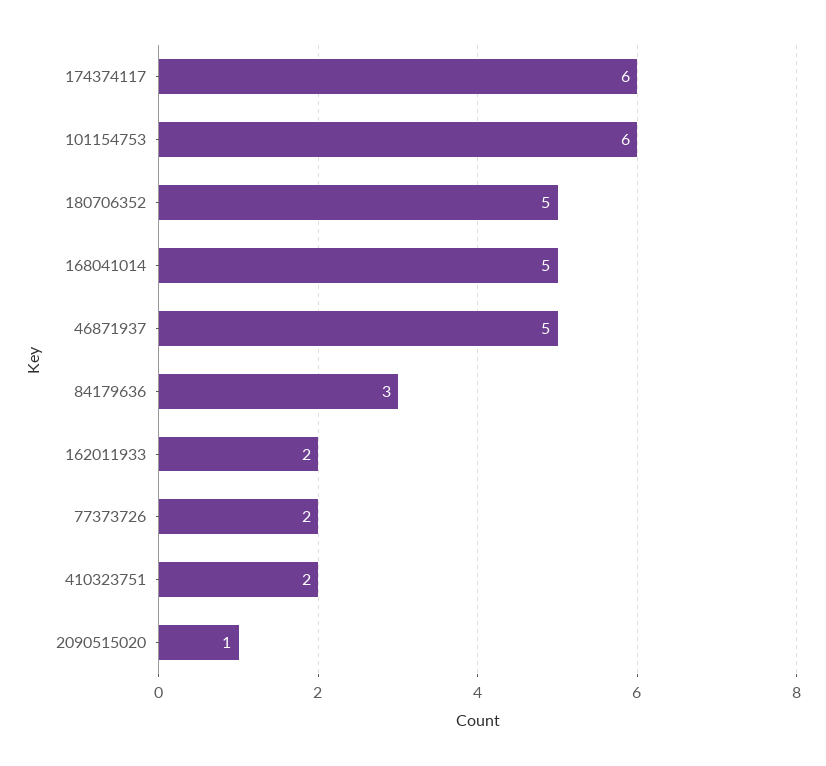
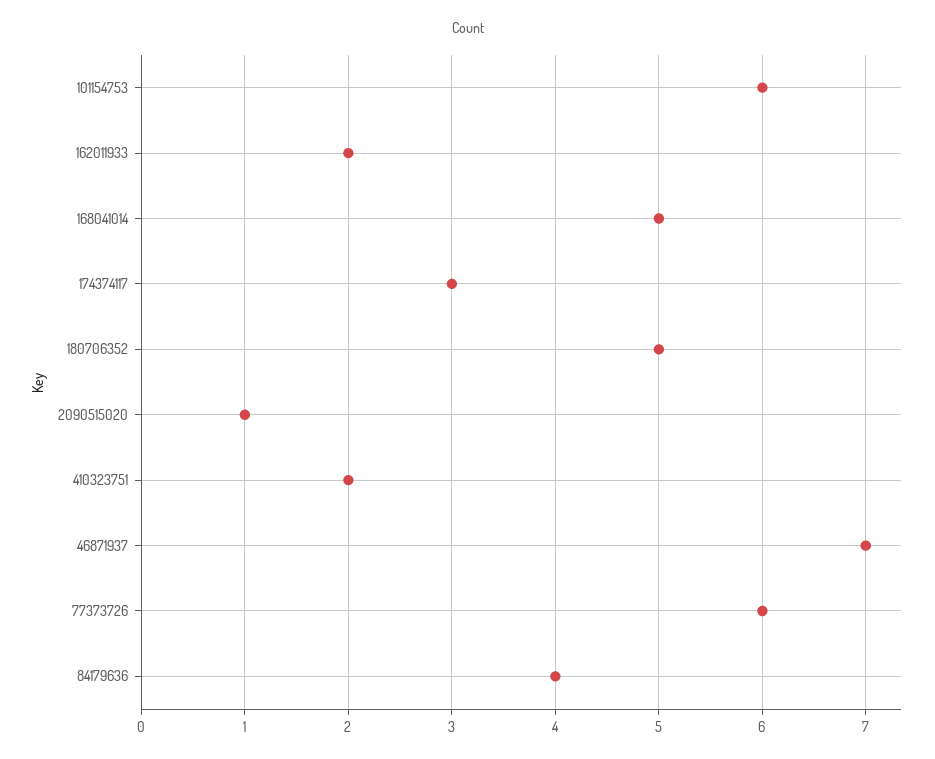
174374117: 6 -> 3
46871937: 5 -> 7
84179636: 3 -> 4
77373726: 2 -> 6

